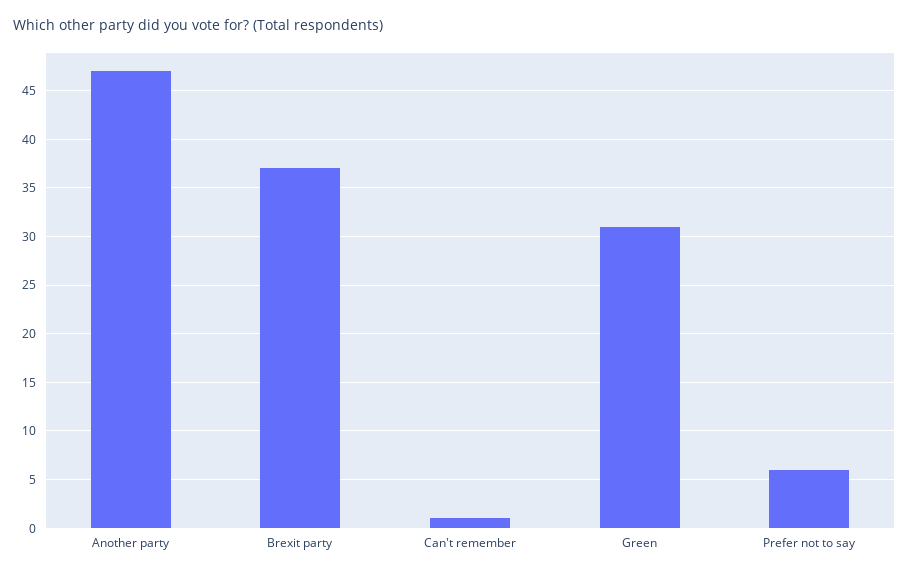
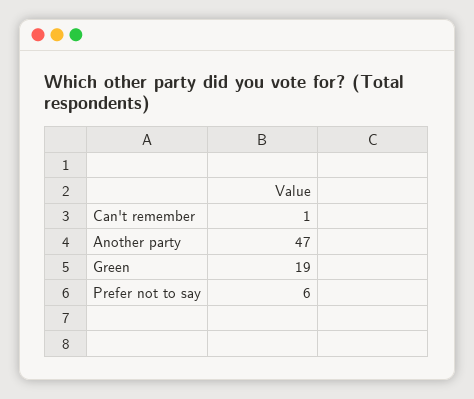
Brexit party: 37 -> none
Green: 31 -> 19

